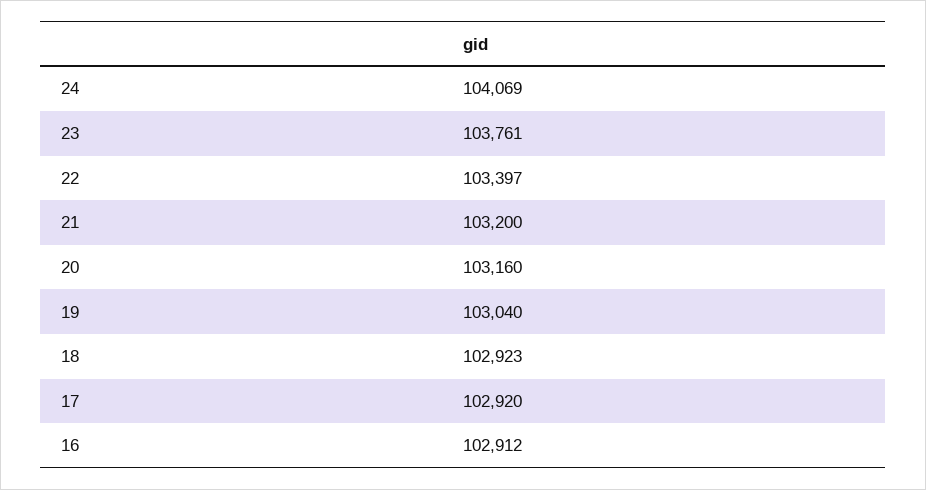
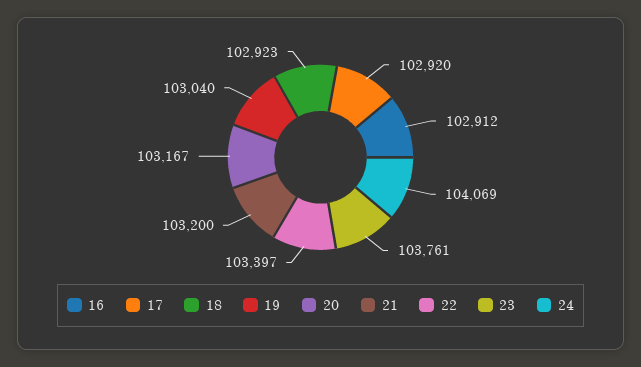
20: 103160 -> 103167

